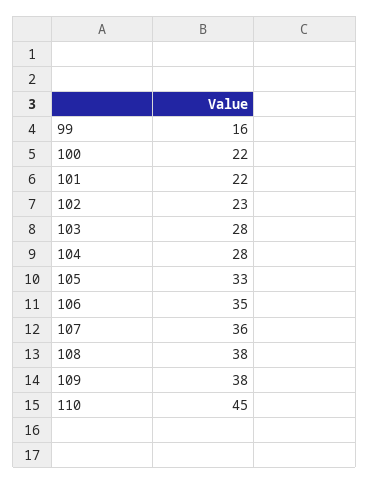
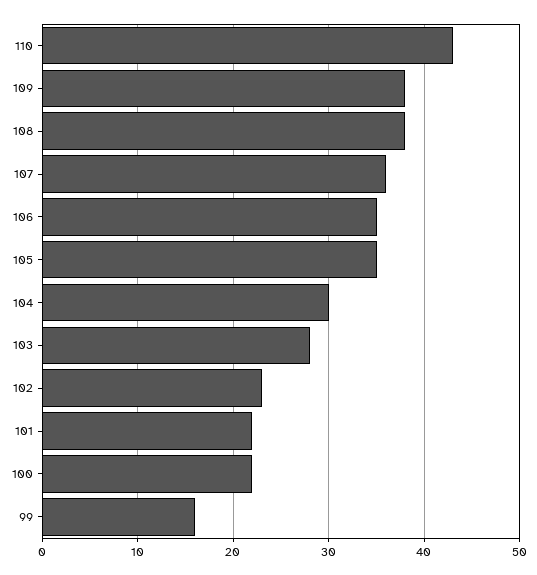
104: 28 -> 30
105: 33 -> 35
110: 45 -> 43

